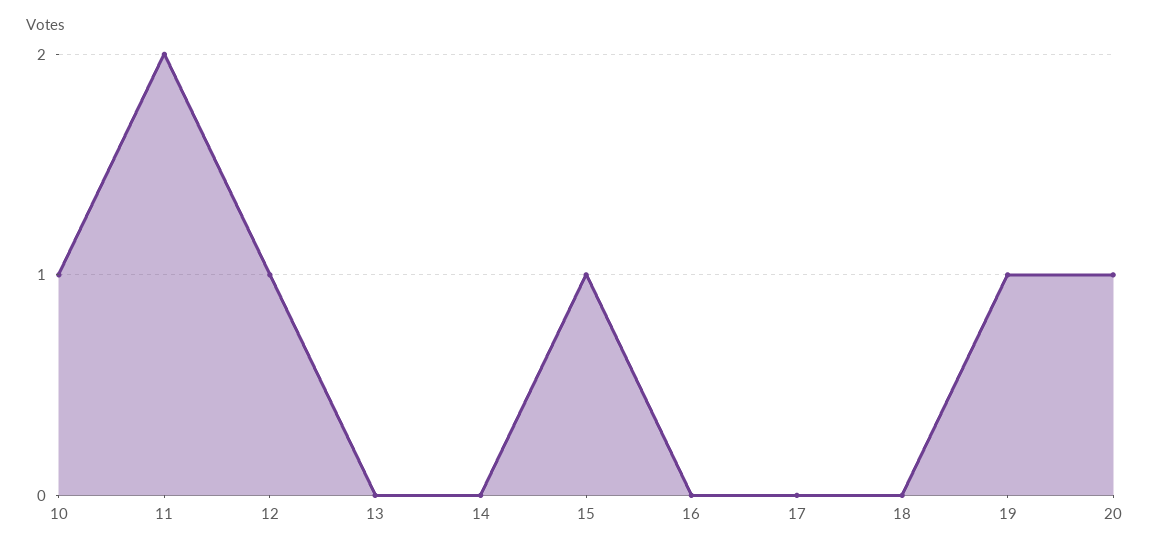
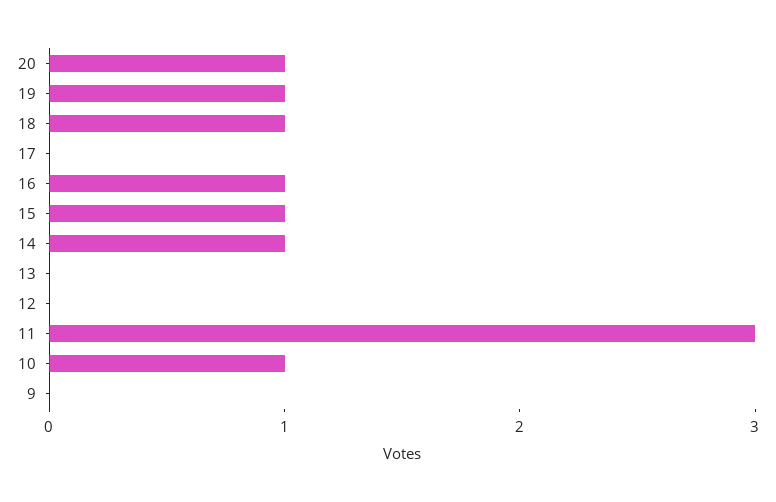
11: 2 -> 3
12: 1 -> 0
14: 0 -> 1
16: 0 -> 1
18: 0 -> 1
9: none -> 0

